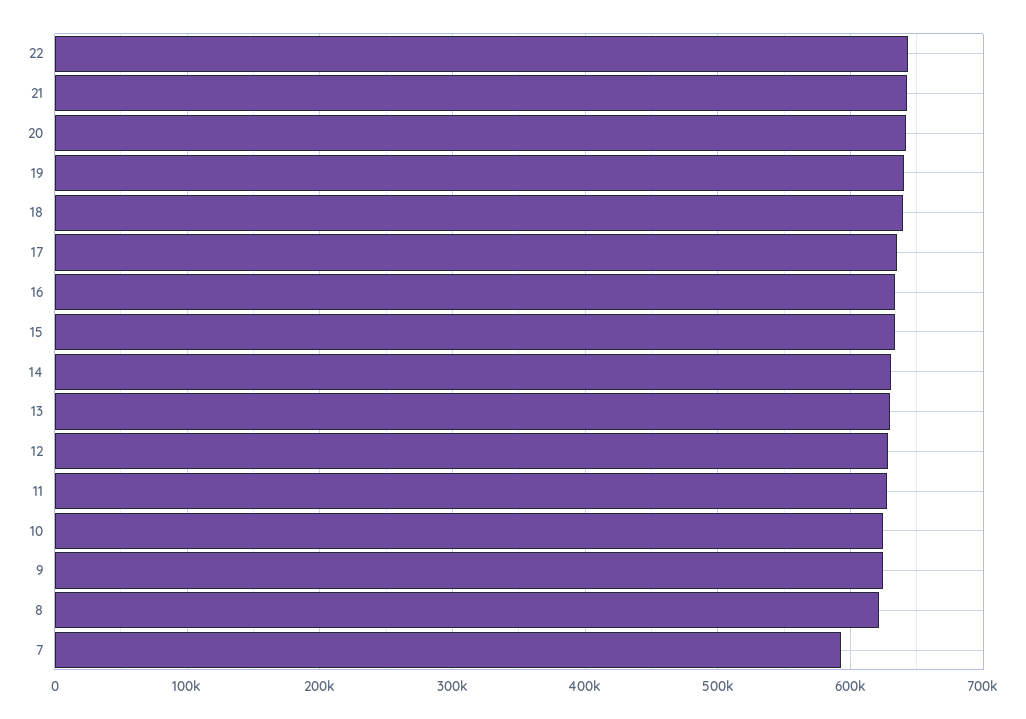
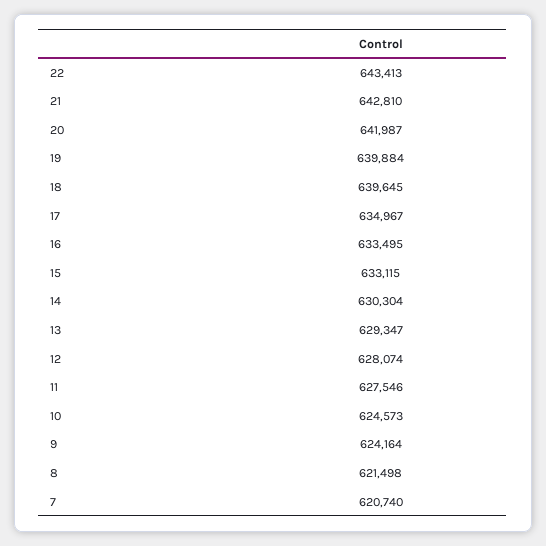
7: 590000 -> 620740

